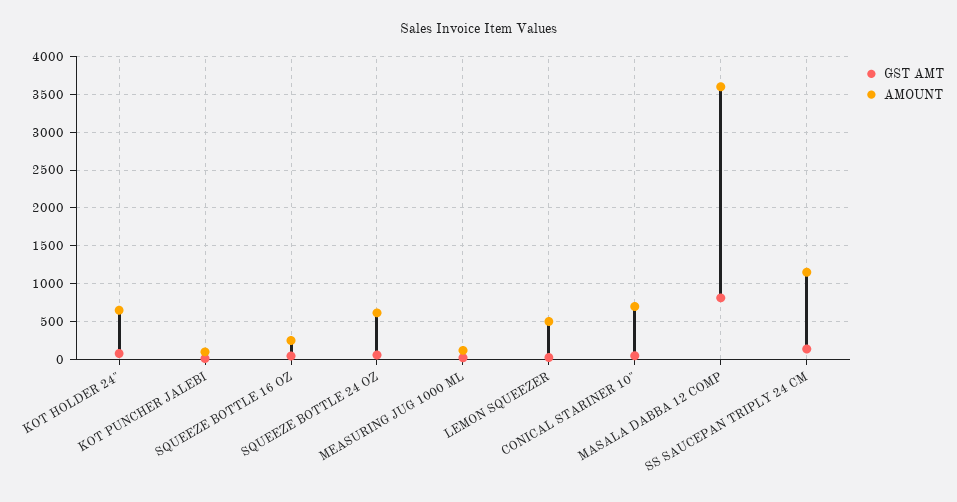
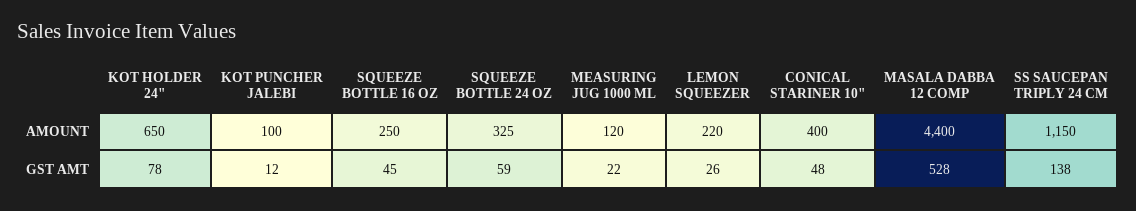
AMOUNT, SQUEEZE BOTTLE 24 OZ: 600 -> 325
AMOUNT, LEMON SQUEEZER: 500 -> 220
AMOUNT, CONICAL STARINER 10": 700 -> 400
GST AMT, MASALA DABBA 12 COMP: 800 -> 528
AMOUNT, MASALA DABBA 12 COMP: 3600 -> 4400

